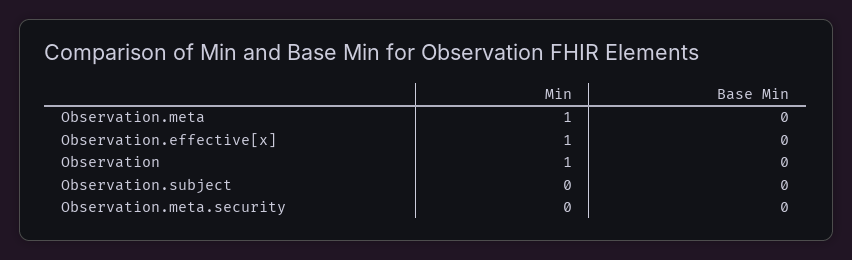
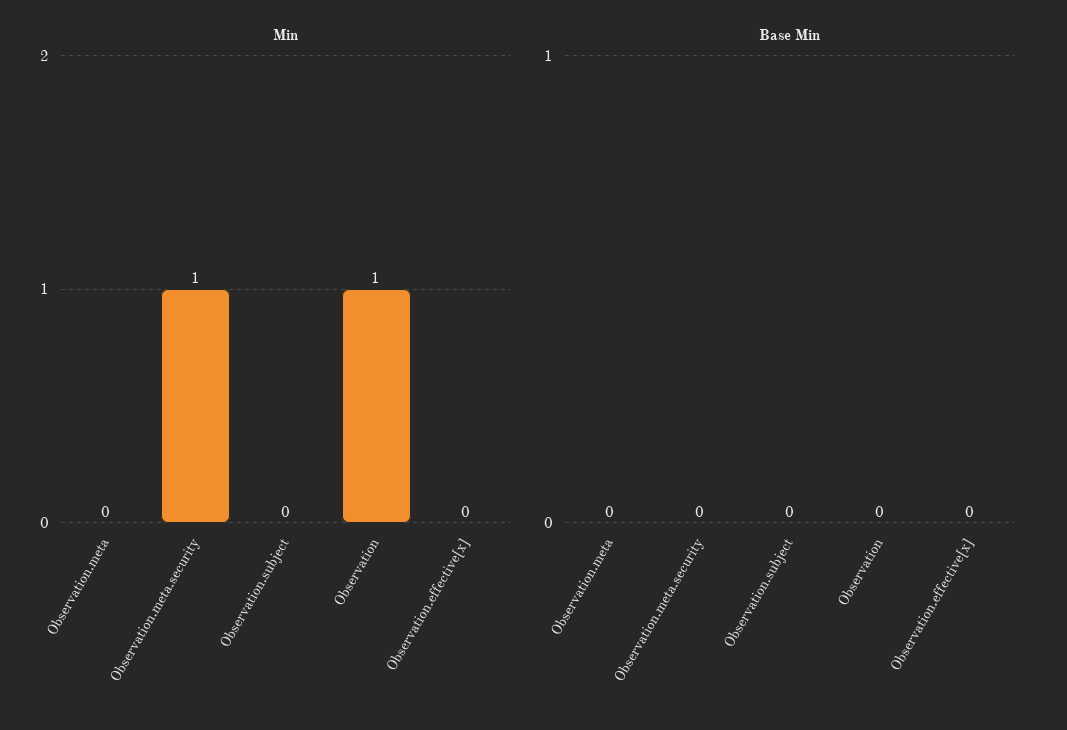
Min, Observation.meta: 1 -> 0
Min, Observation.effective[x]: 1 -> 0
Min, Observation.meta.security: 0 -> 1

